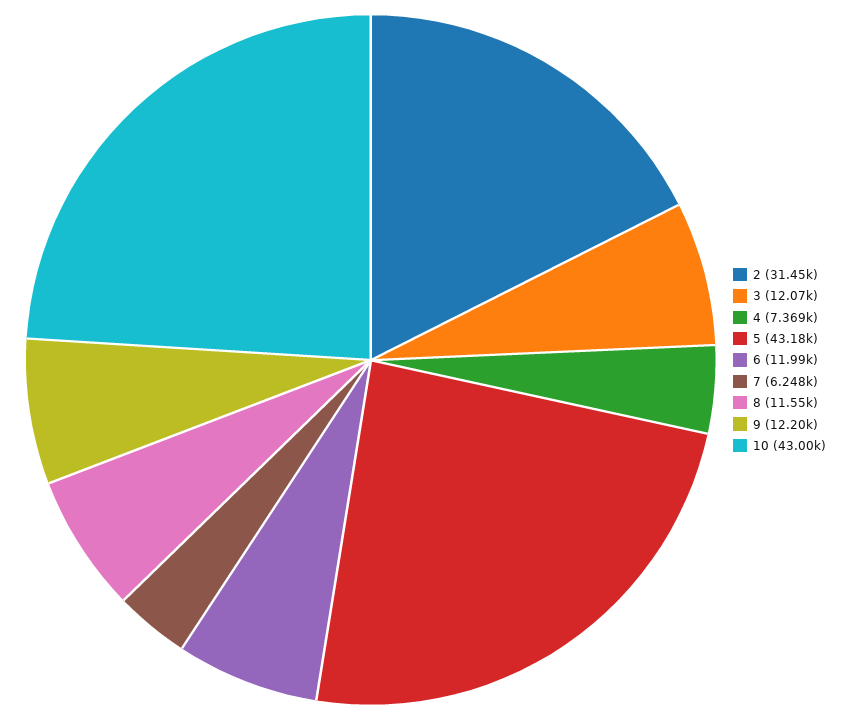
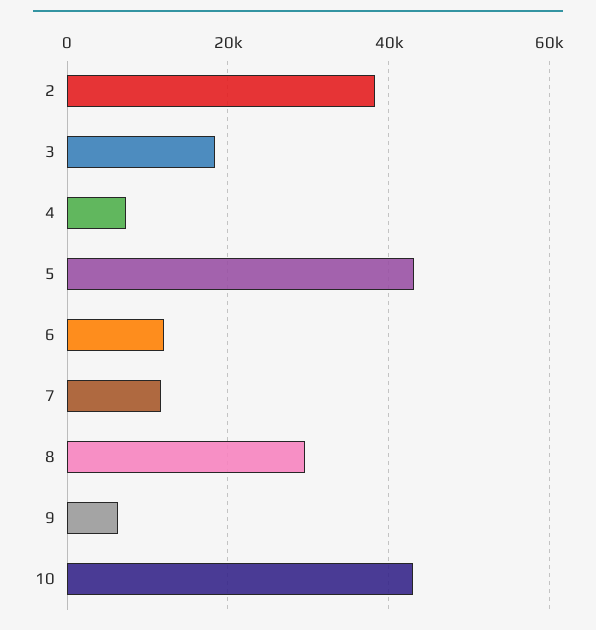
2: 31450 -> 38000
3: 12070 -> 18000
7: 6248 -> 12000
8: 11550 -> 30000
9: 12200 -> 6000

